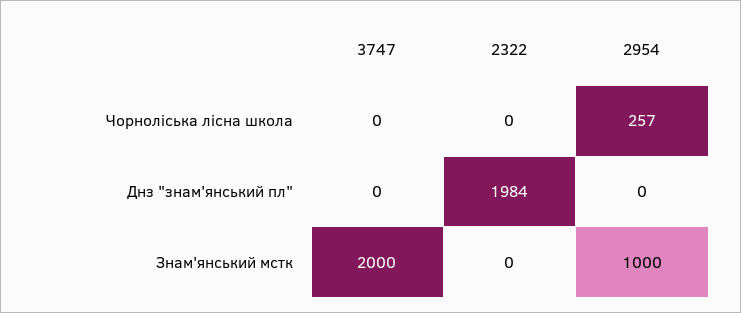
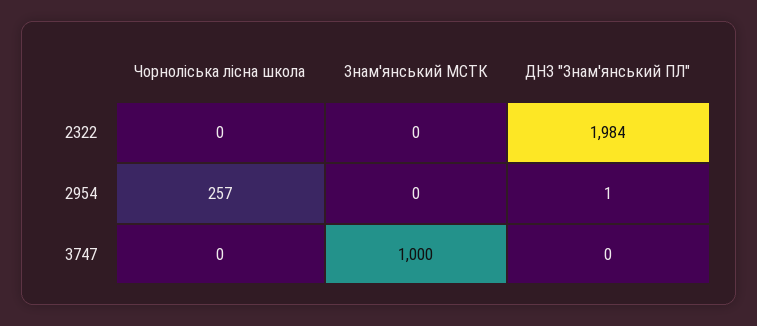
2954, Днз "знам'янський пл": 0 -> 1
3747, Знам'янський мстк: 2000 -> 1000
2954, Знам'янський мстк: 1000 -> 0

